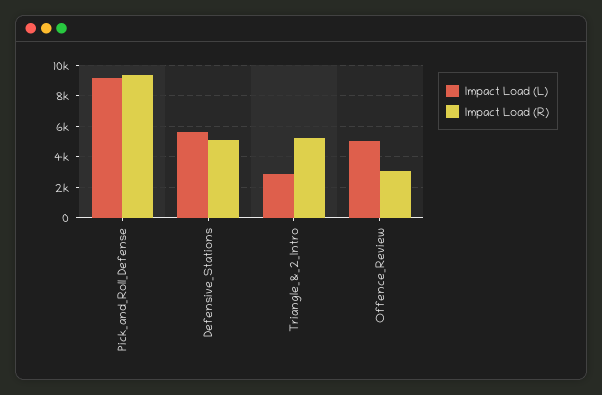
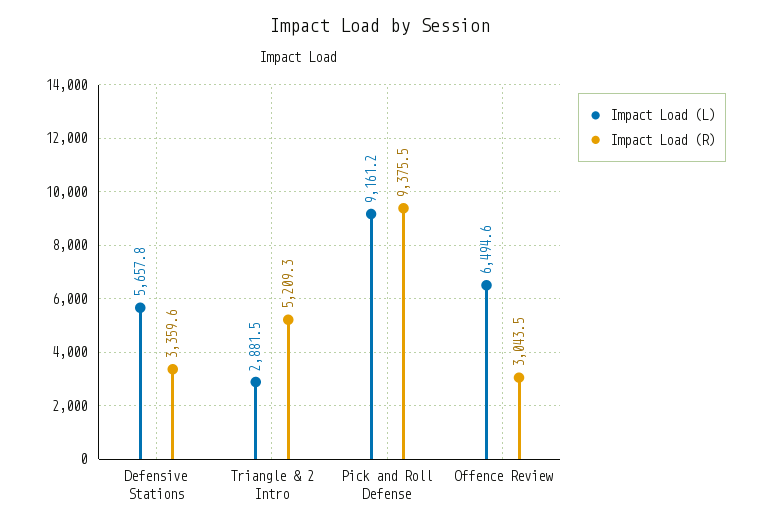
Impact Load (R), Defensive_Stations: 5000 -> 3359.6
Impact Load (L), Offence_Review: 5000 -> 6494.6

